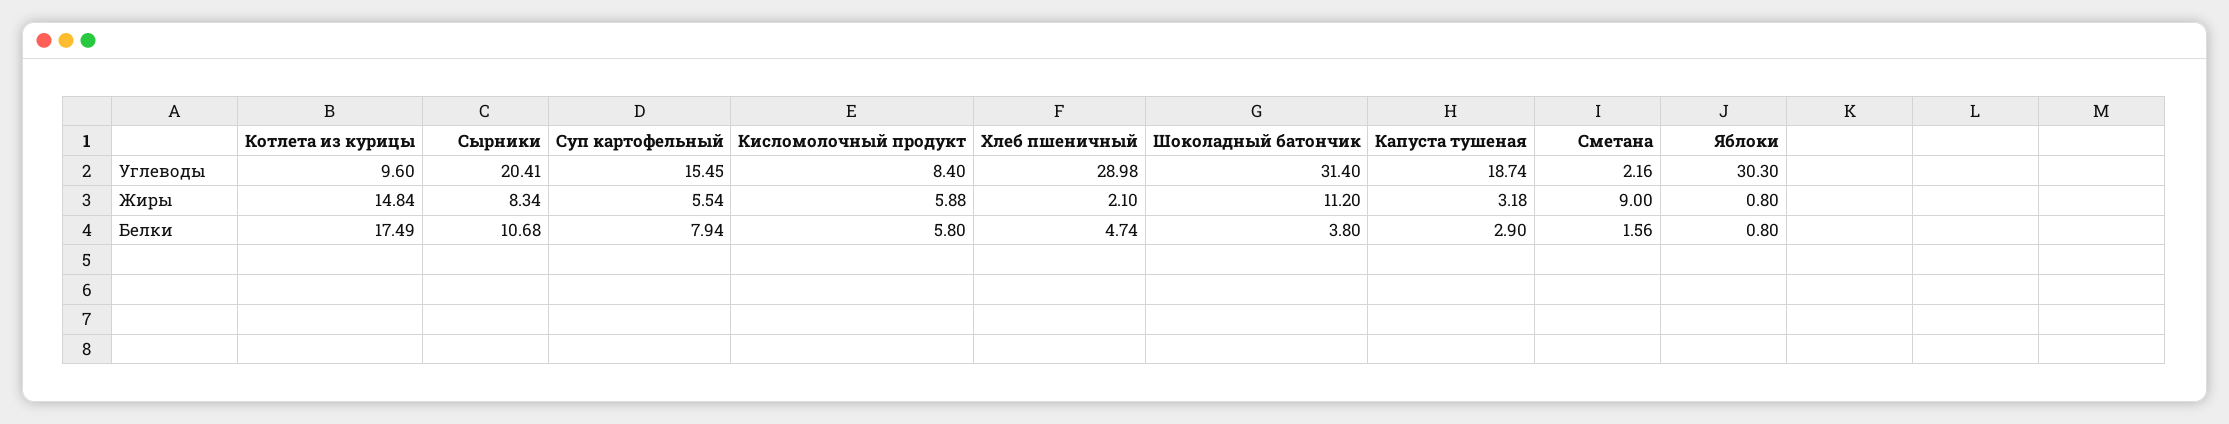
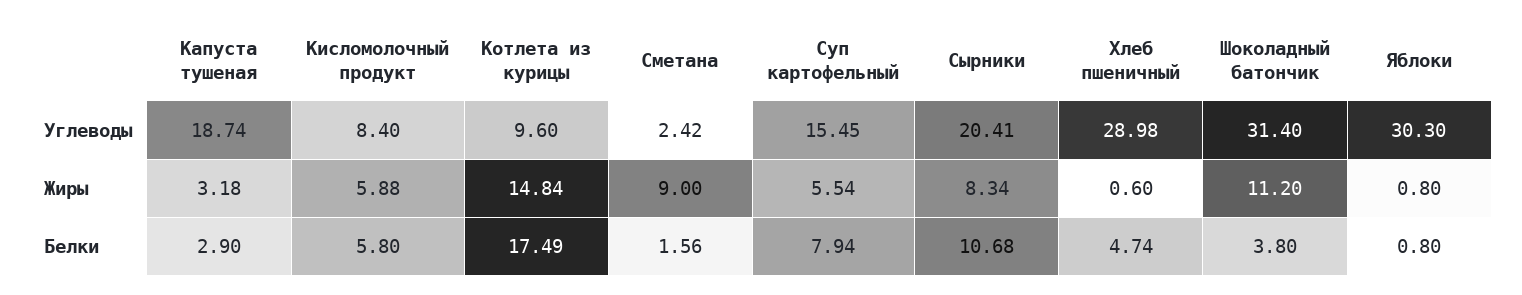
Сметана, Углеводы: 2.16 -> 2.42
Хлеб пшеничный, Жиры: 2.1 -> 0.6

